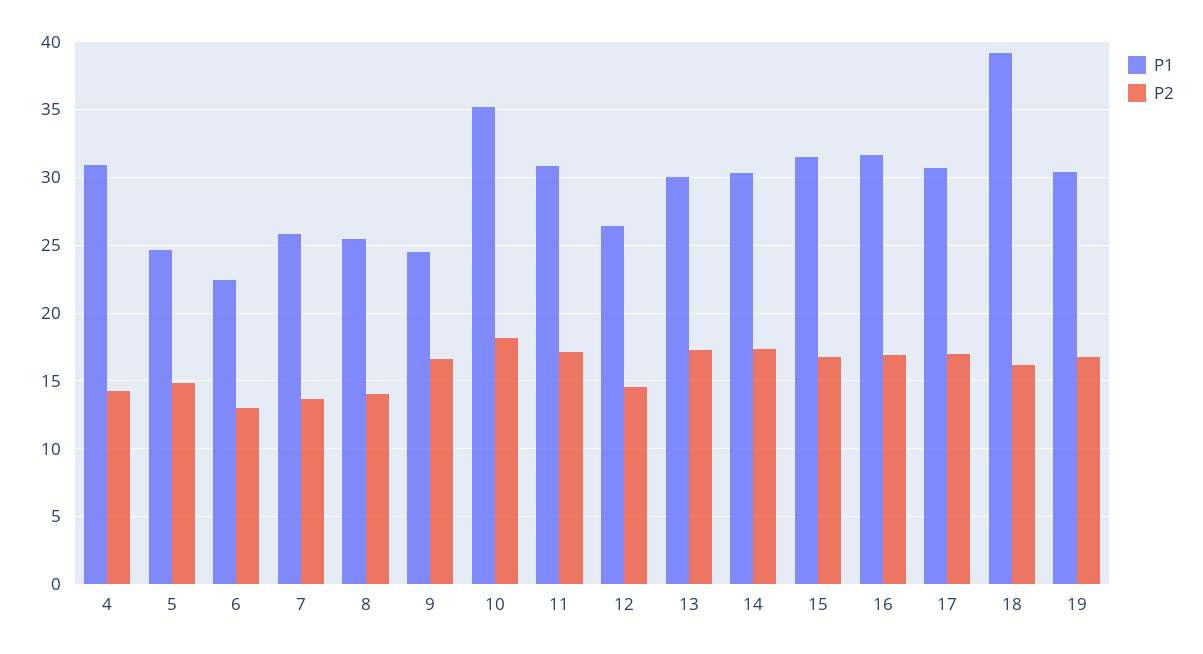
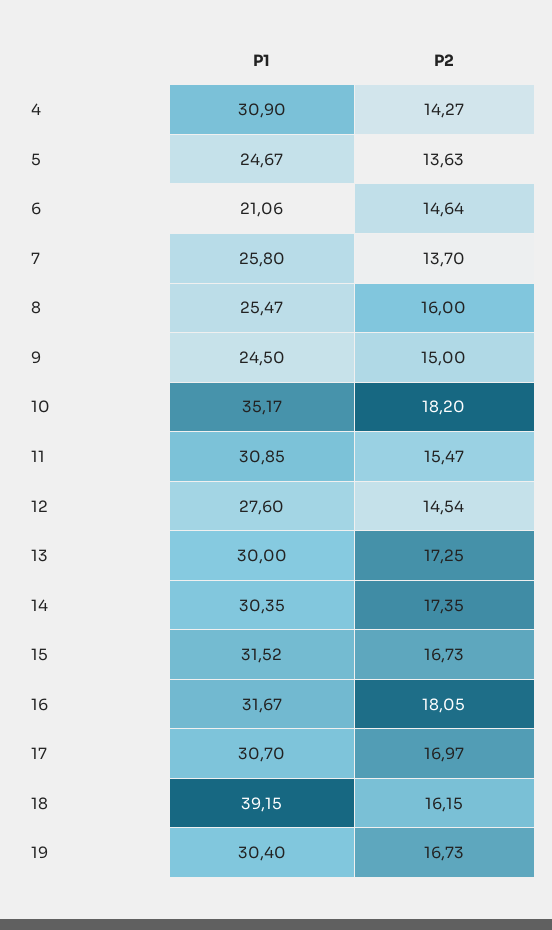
P2, 5: 15 -> 13.63
P1, 6: 22.5 -> 21.06
P2, 6: 13 -> 14.64
P2, 8: 14 -> 16
P2, 9: 16.5 -> 15
P2, 11: 17 -> 15.47
P1, 12: 26.5 -> 27.6
P2, 16: 17 -> 18.05

